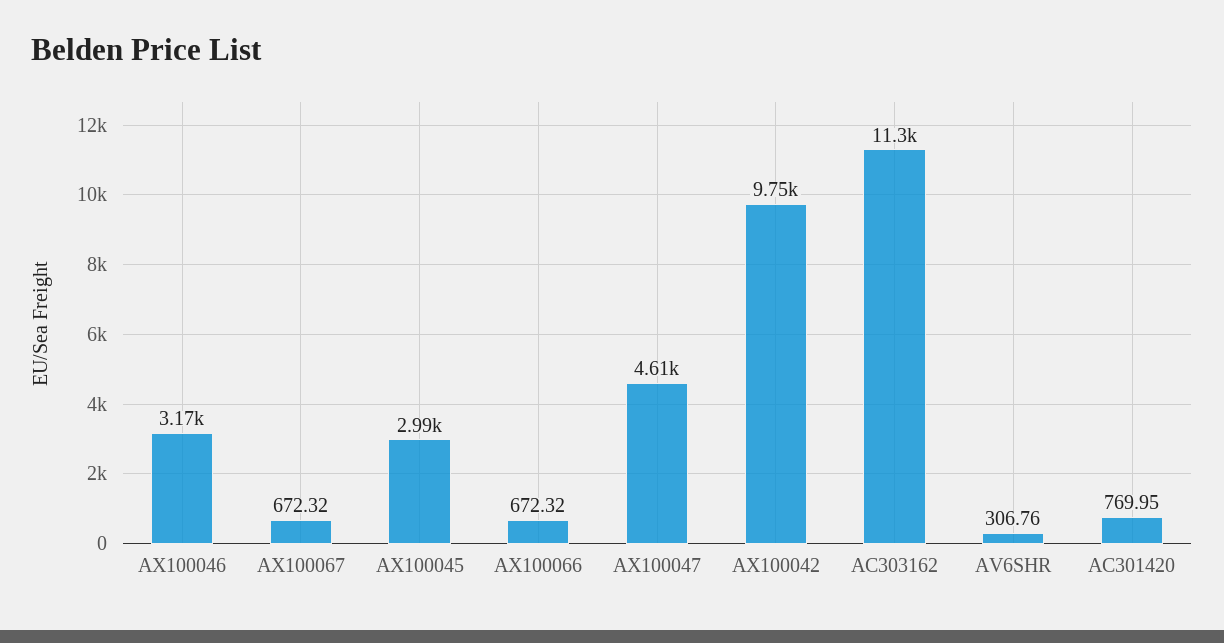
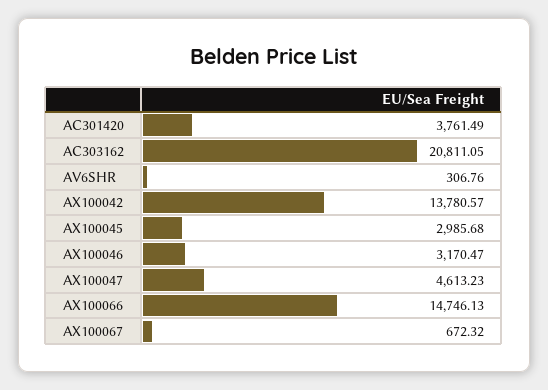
AX100066: 672.32 -> 14746.13
AX100042: 9750 -> 13780.57
AC303162: 11300 -> 20811.05
AC301420: 769.95 -> 3761.49

